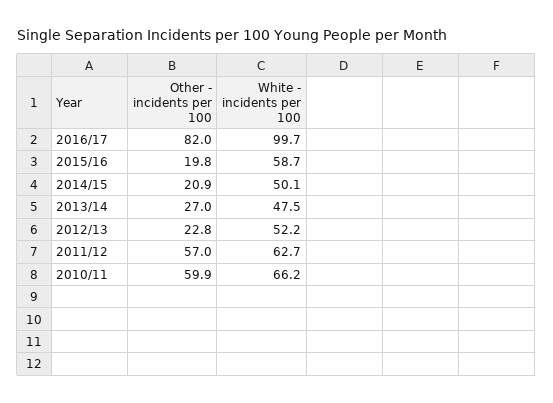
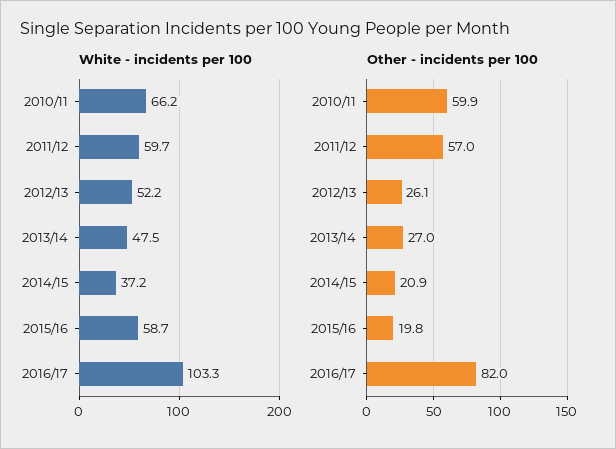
White - incidents per 100, 2016/17: 99.7 -> 103.3
White - incidents per 100, 2014/15: 50.1 -> 37.2
Other - incidents per 100, 2012/13: 22.8 -> 26.1
White - incidents per 100, 2011/12: 62.7 -> 59.7

